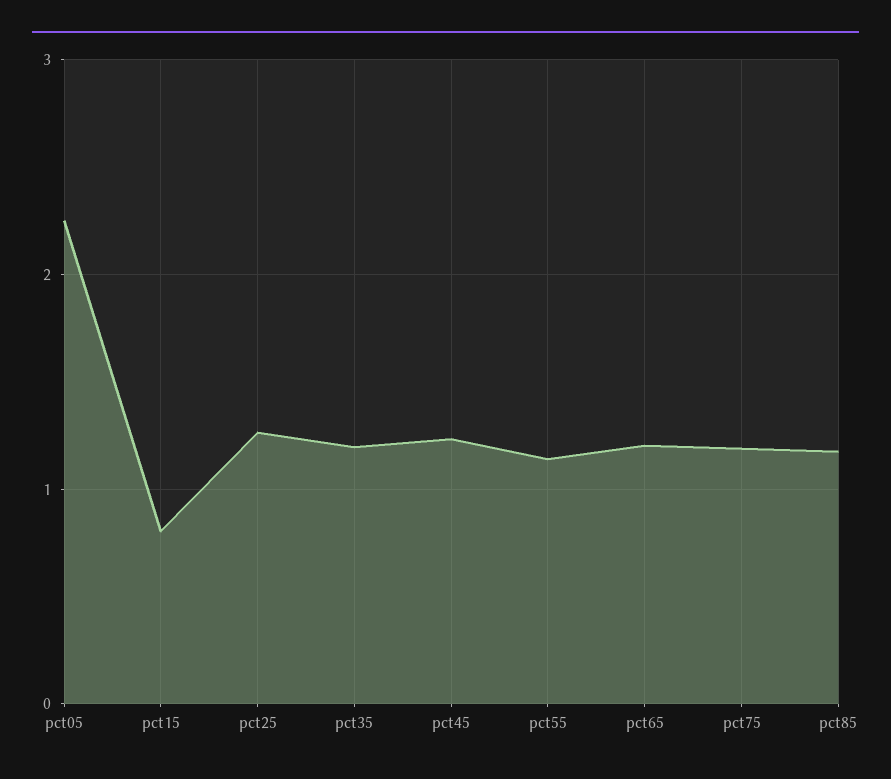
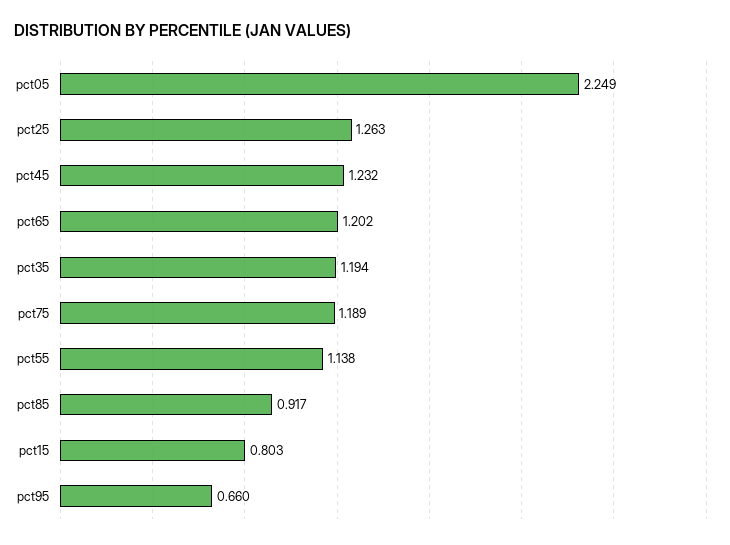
pct85: 1.2 -> 0.917
pct95: none -> 0.66

